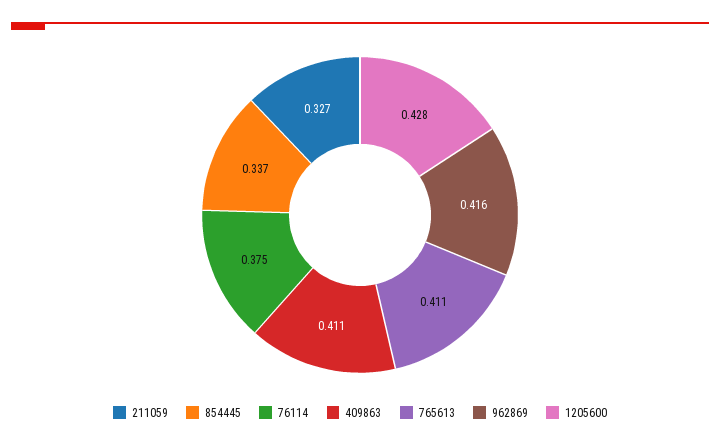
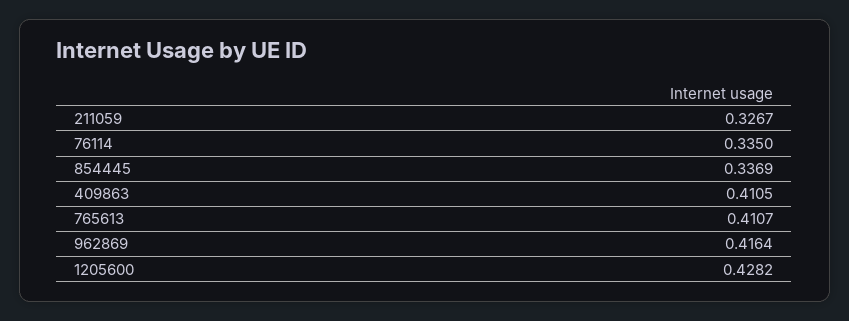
76114: 0.375 -> 0.335

